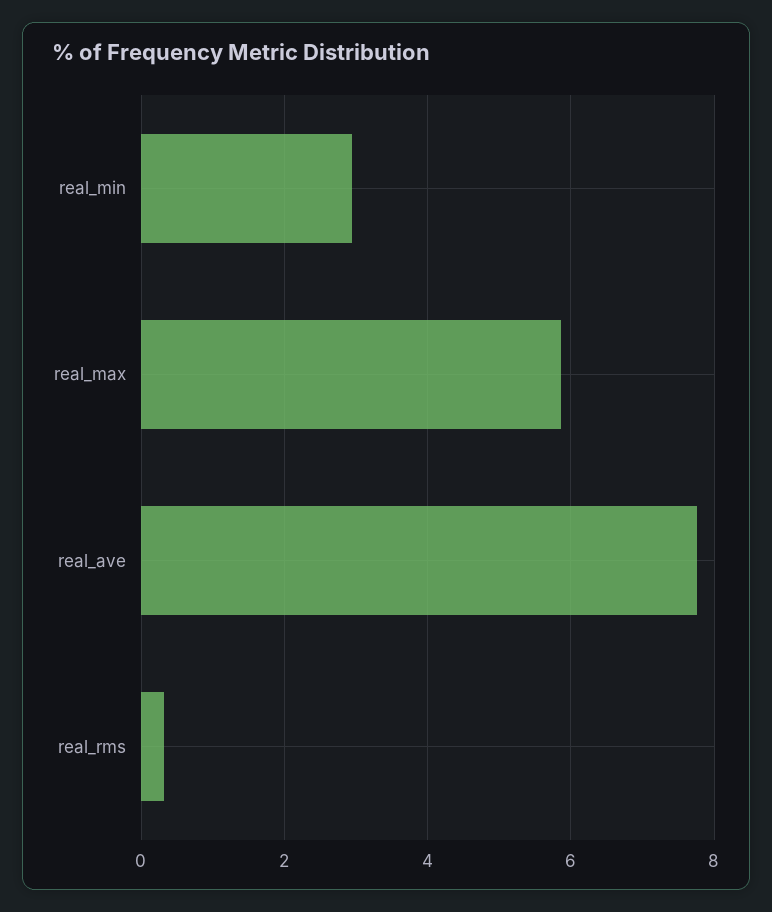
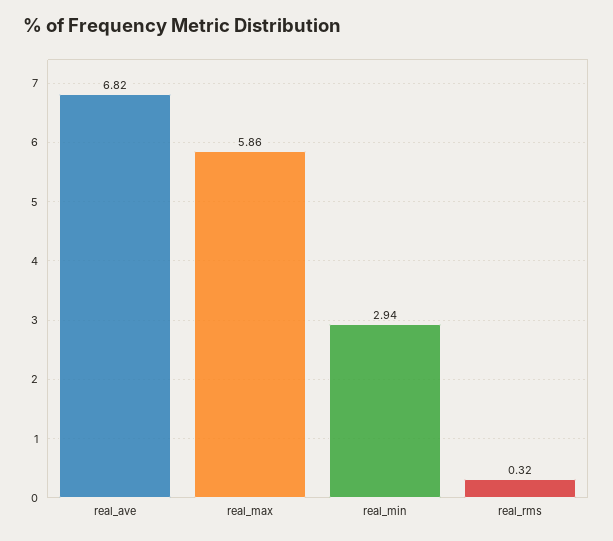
real_ave: 7.8 -> 6.82

